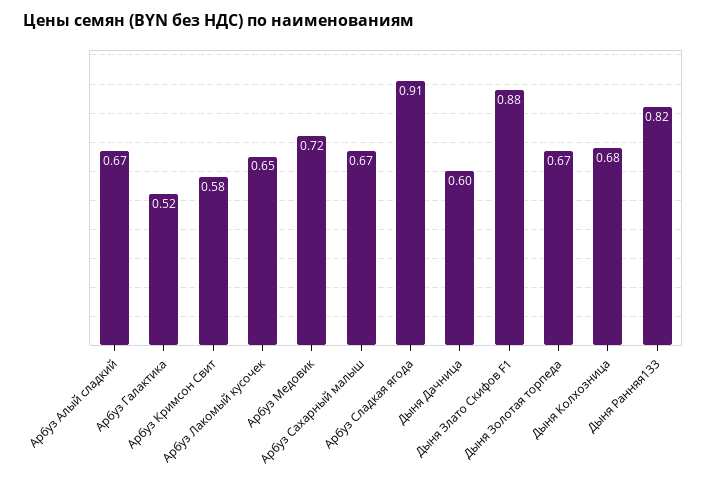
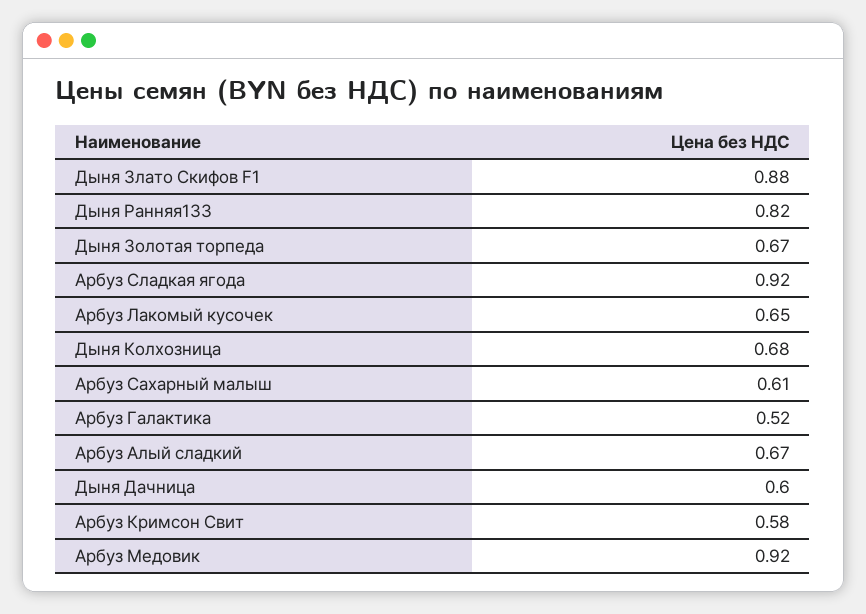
Арбуз Медовик: 0.72 -> 0.92
Арбуз Сахарный малыш: 0.67 -> 0.61
Арбуз Сладкая ягода: 0.91 -> 0.92

